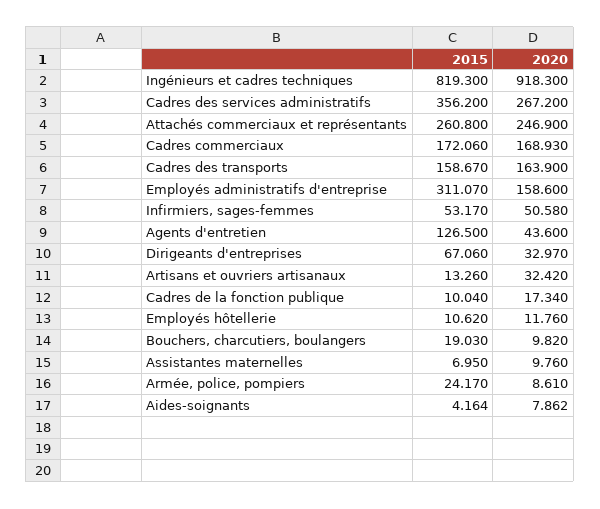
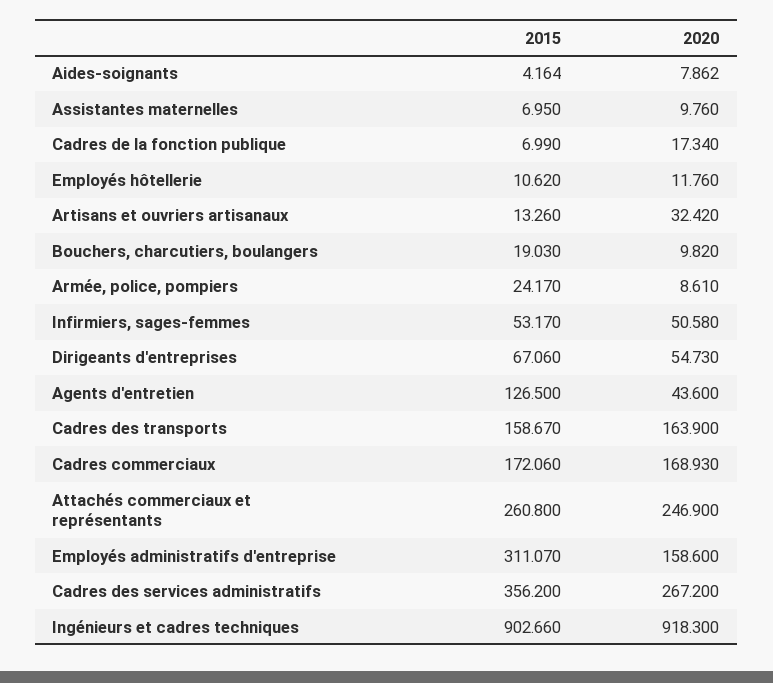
2015, Ingénieurs et cadres techniques: 819.3 -> 902.66
2020, Dirigeants d'entreprises: 32.97 -> 54.73
2015, Cadres de la fonction publique: 10.04 -> 6.99

